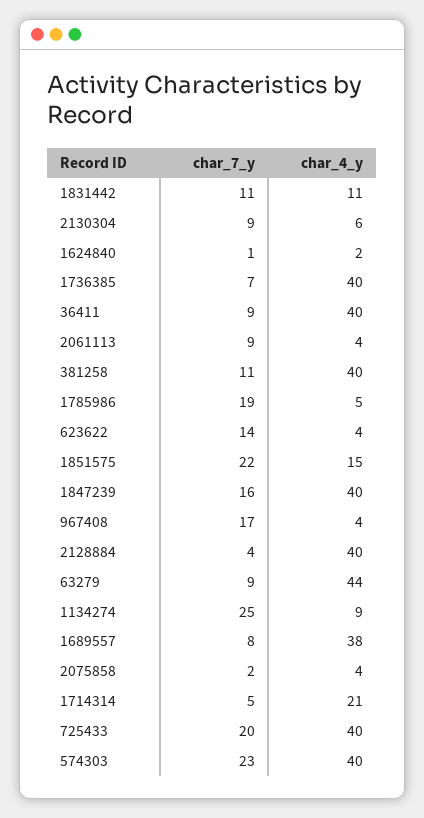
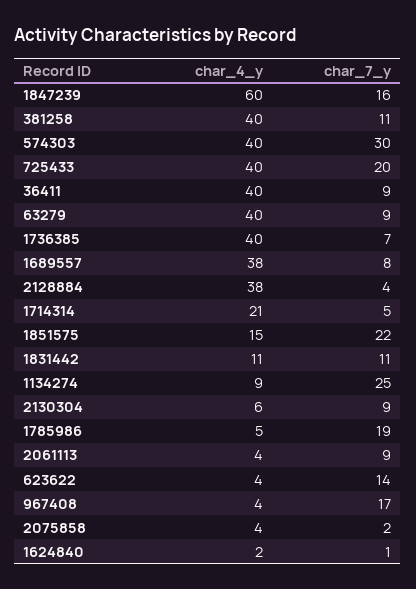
char_4_y, 1847239: 40 -> 60
char_4_y, 2128884: 40 -> 38
char_4_y, 63279: 44 -> 40
char_7_y, 574303: 23 -> 30

